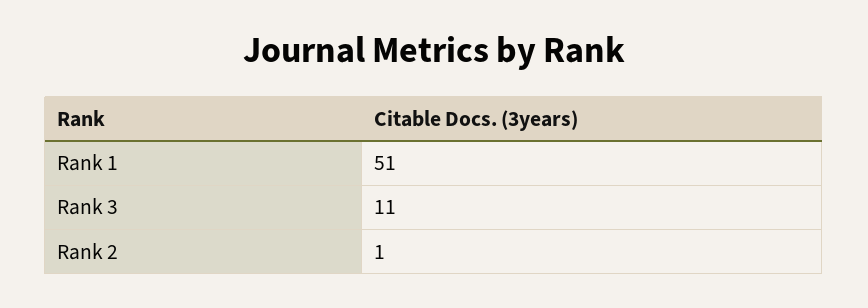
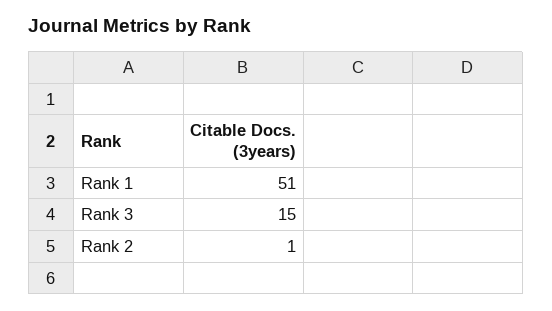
Rank 3: 11 -> 15

